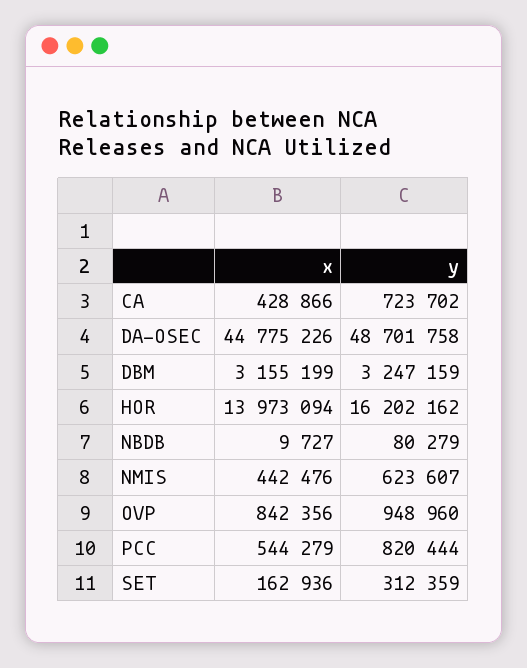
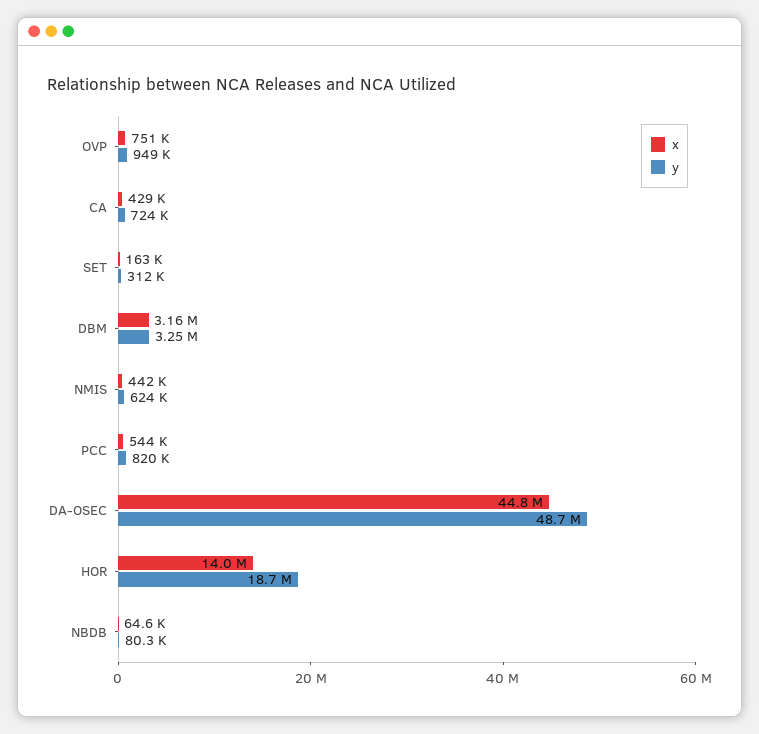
y, HOR: 16202162 -> 18700000
x, NBDB: 9727 -> 64600
x, OVP: 842356 -> 751000

